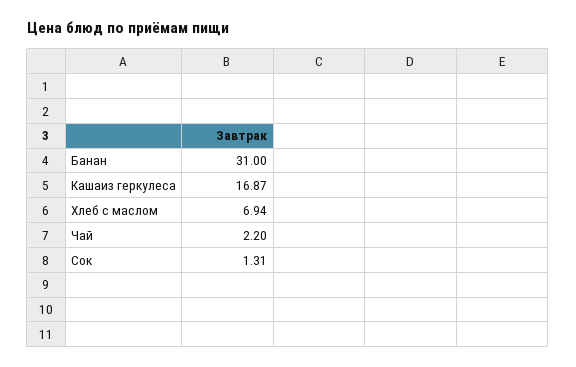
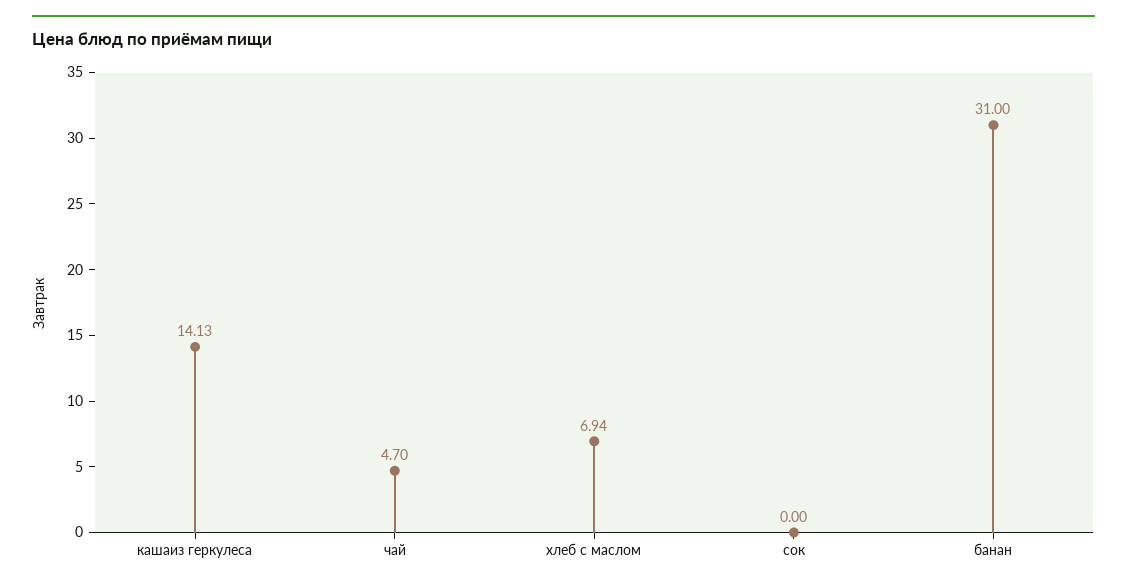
Кашаиз геркулеса: 16.87 -> 14.13
Чай: 2.2 -> 4.7
Сок: 1.31 -> 0

